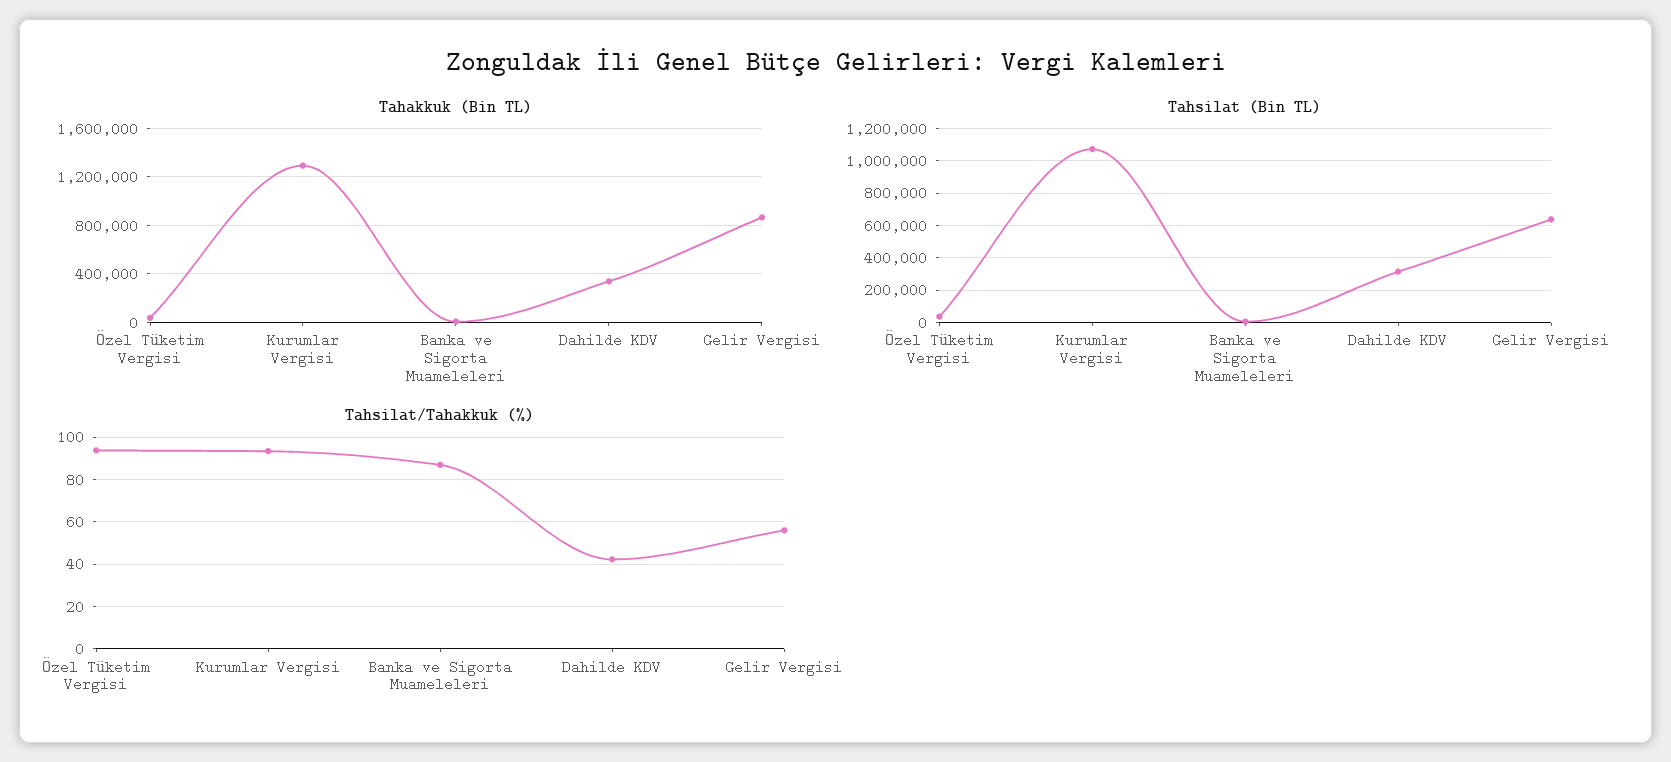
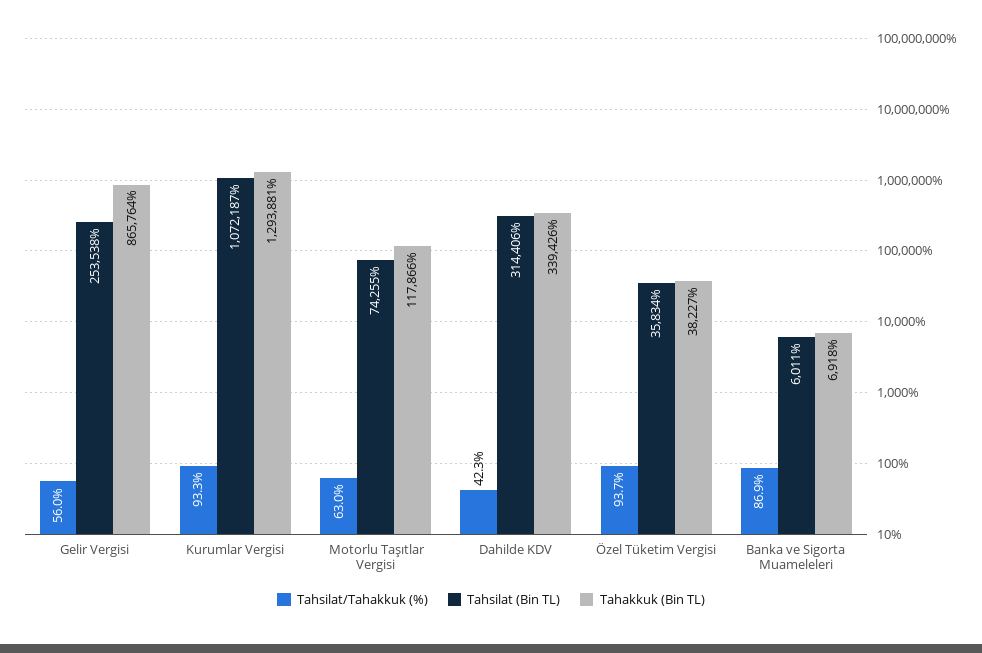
Tahsilat (Bin TL), Gelir Vergisi: 650000 -> 253538
Tahsilat/Tahakkuk (%), Motorlu Taşıtlar Vergisi: none -> 63
Tahsilat (Bin TL), Motorlu Taşıtlar Vergisi: none -> 74255
Tahakkuk (Bin TL), Motorlu Taşıtlar Vergisi: none -> 117866

